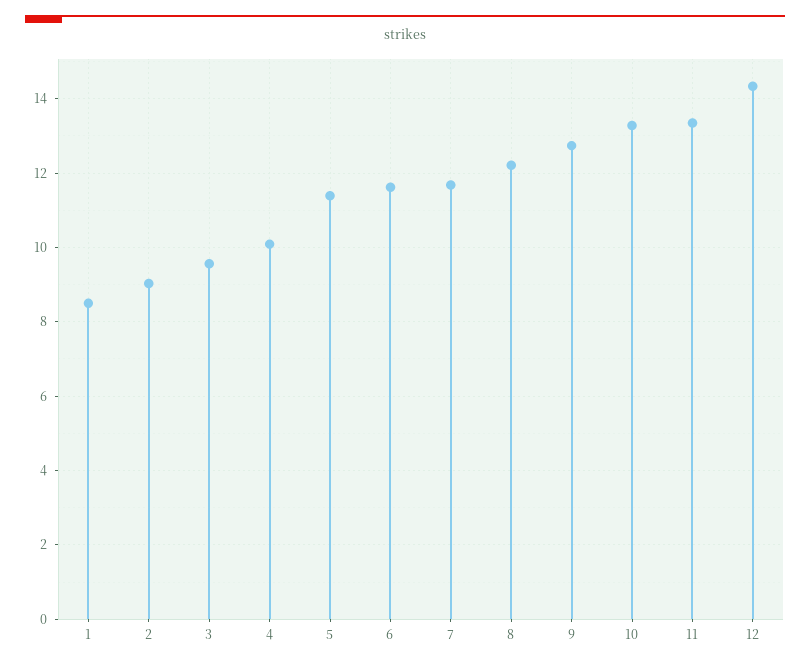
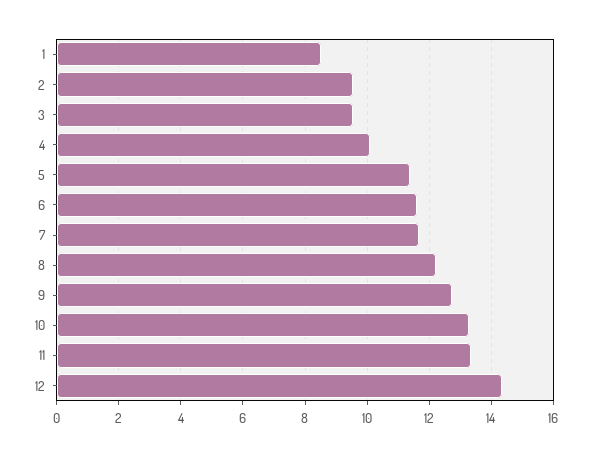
2: 9 -> 9.6

